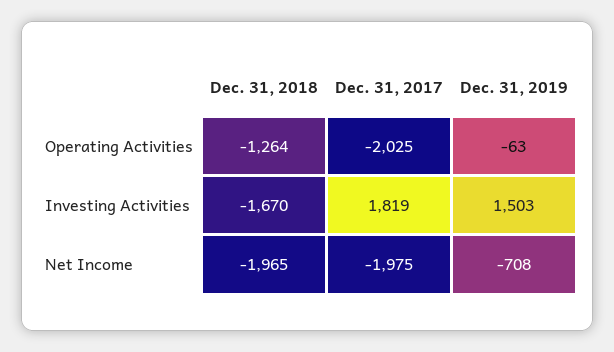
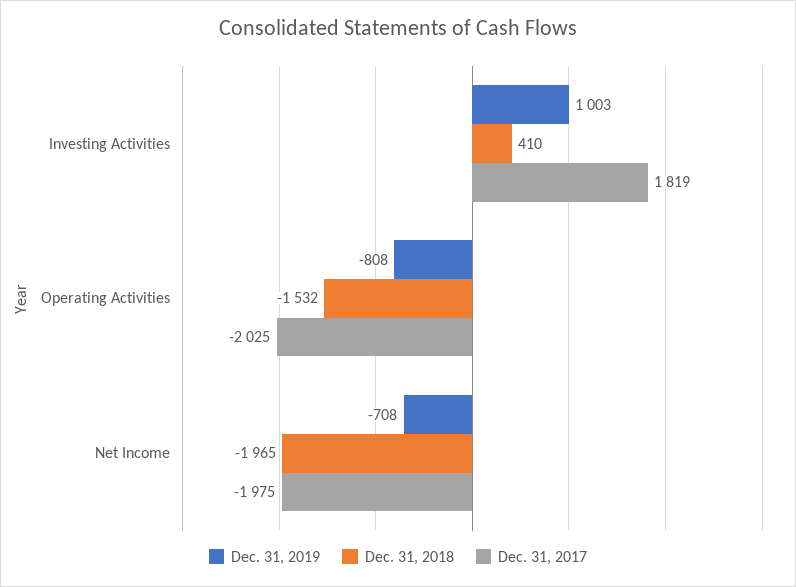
Dec. 31, 2018, Operating Activities: -1264 -> -1532
Dec. 31, 2019, Operating Activities: -63 -> -808
Dec. 31, 2018, Investing Activities: -1670 -> 410
Dec. 31, 2019, Investing Activities: 1503 -> 1003

